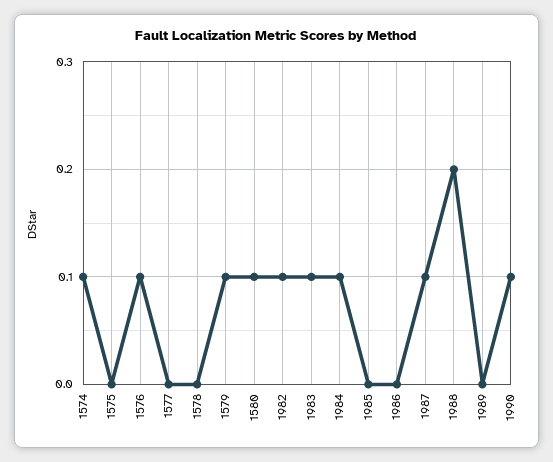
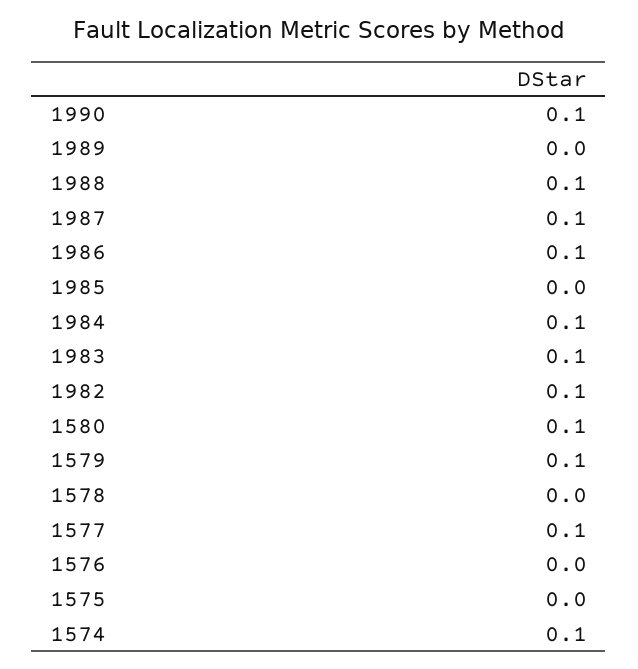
1576: 0.1 -> 0
1577: 0 -> 0.1
1986: 0 -> 0.1
1988: 0.2 -> 0.1

